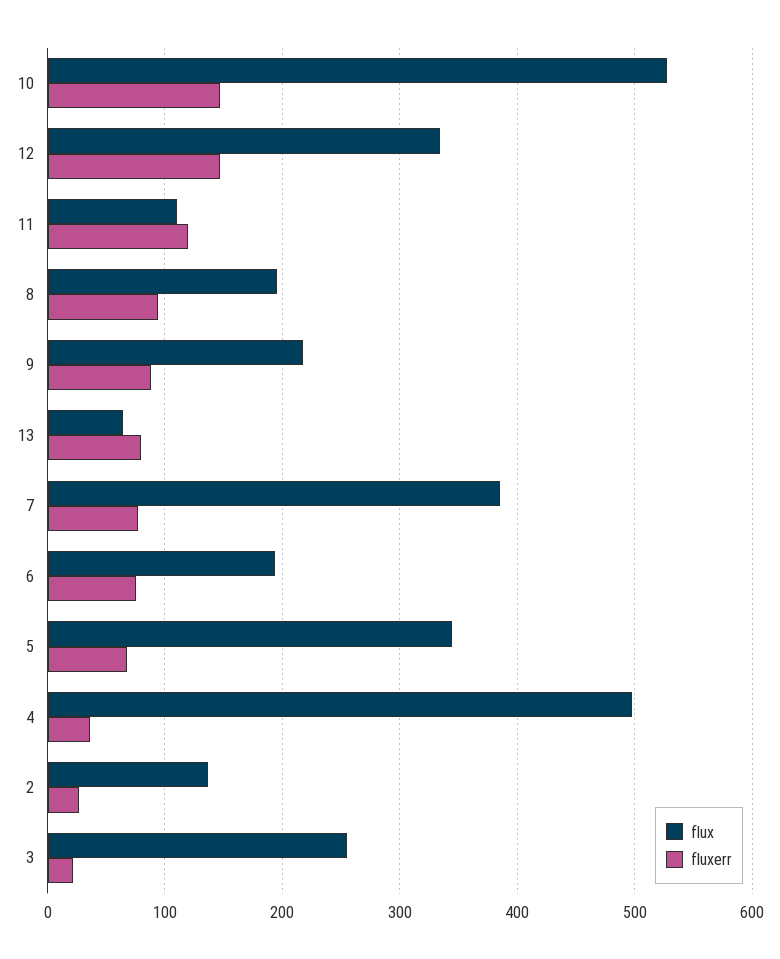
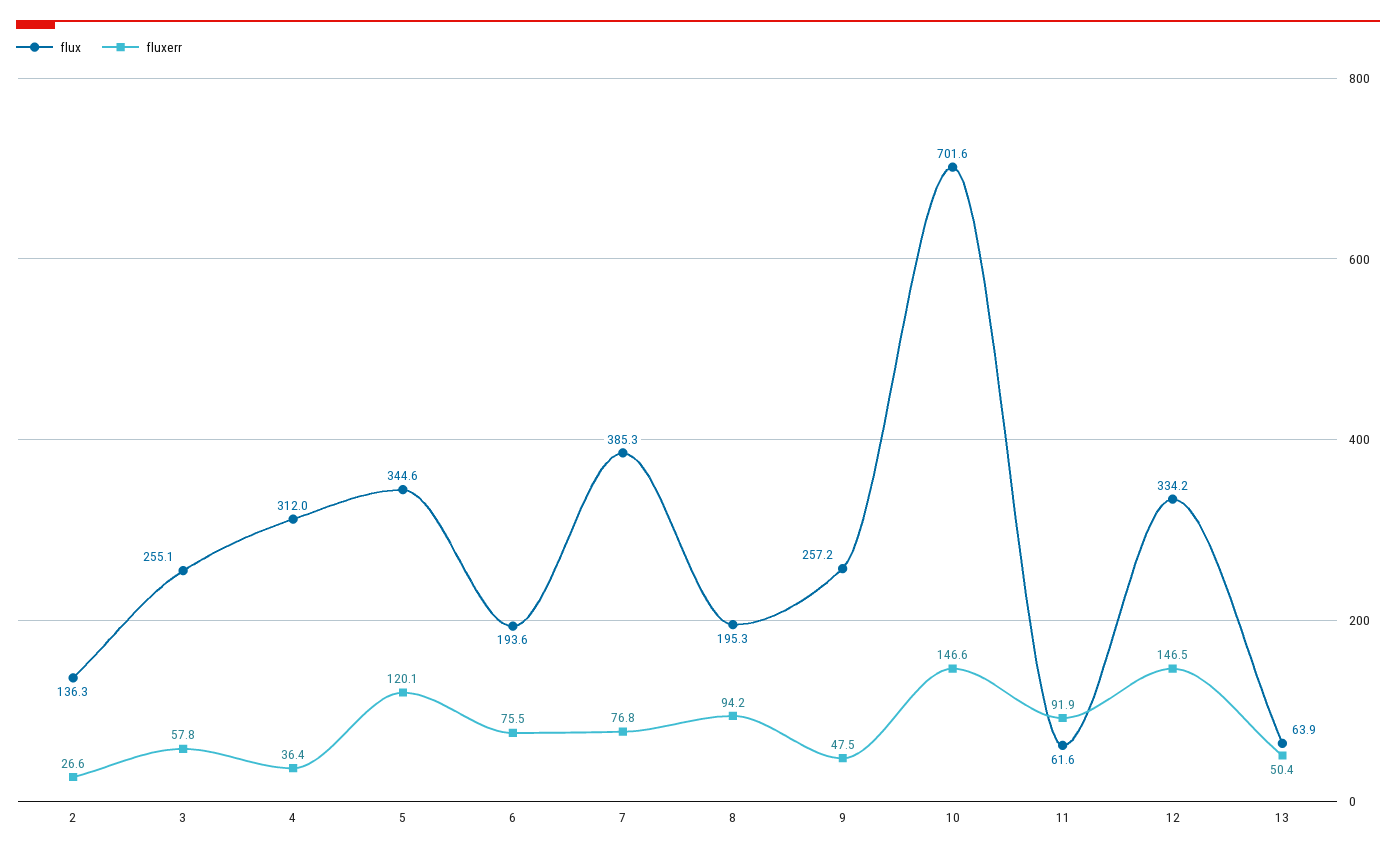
flux, 10: 530 -> 701.6
flux, 11: 110 -> 61.6
fluxerr, 11: 120 -> 91.9
flux, 9: 220 -> 257.2
fluxerr, 9: 90 -> 47.5
fluxerr, 13: 80 -> 50.4
fluxerr, 5: 70 -> 120.1
flux, 4: 500 -> 312
fluxerr, 3: 20 -> 57.8

